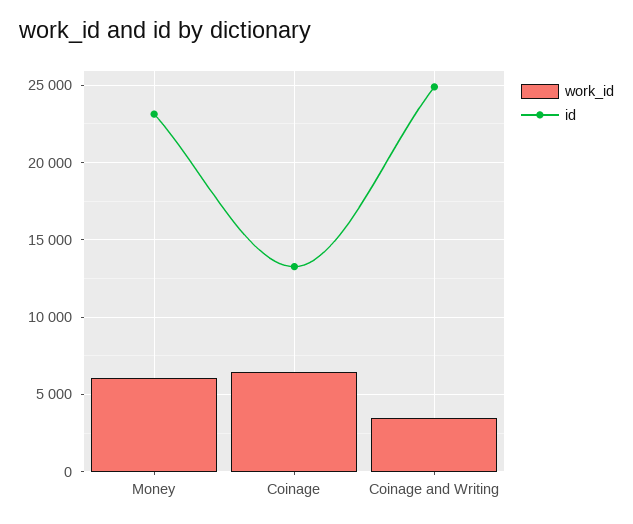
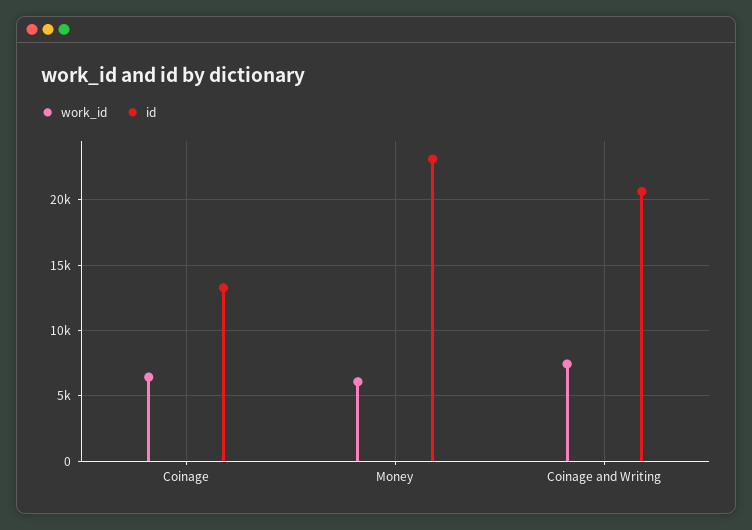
work_id, Coinage and Writing: 3500 -> 7500
id, Coinage and Writing: 25000 -> 20500

